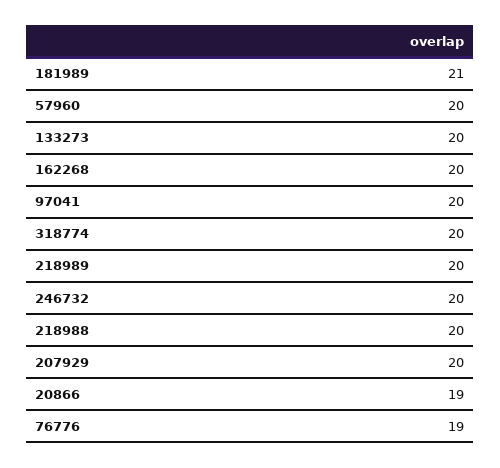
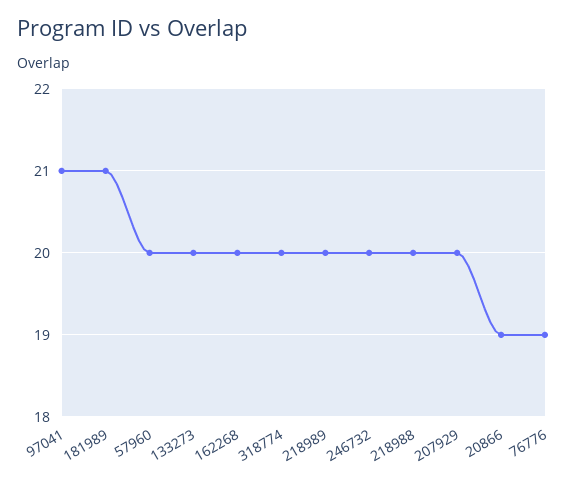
97041: 20 -> 21

